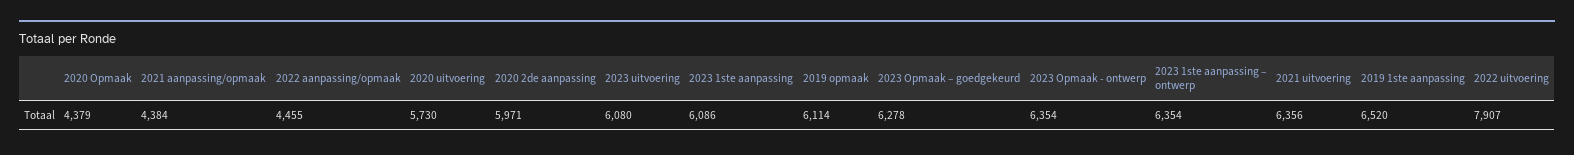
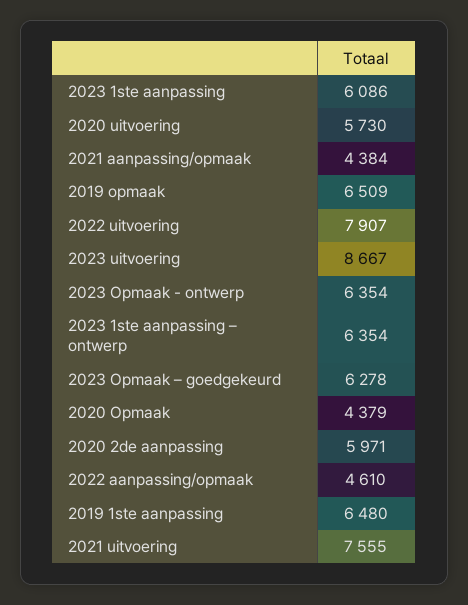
2022 aanpassing/opmaak: 4455 -> 4610
2023 uitvoering: 6080 -> 8667
2019 opmaak: 6114 -> 6509
2021 uitvoering: 6356 -> 7555
2019 1ste aanpassing: 6520 -> 6480

